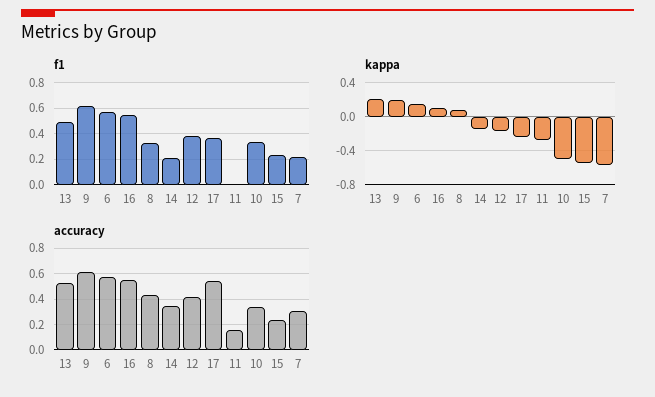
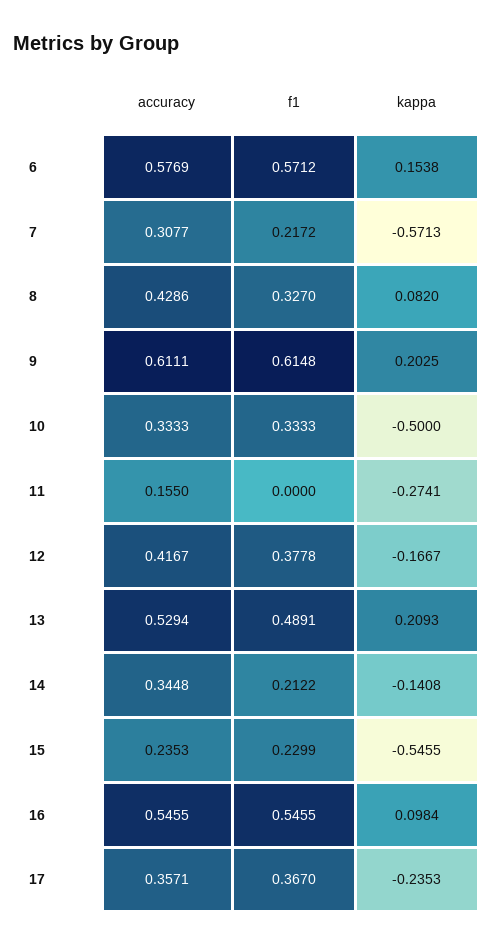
accuracy, 17: 0.55 -> 0.3571

